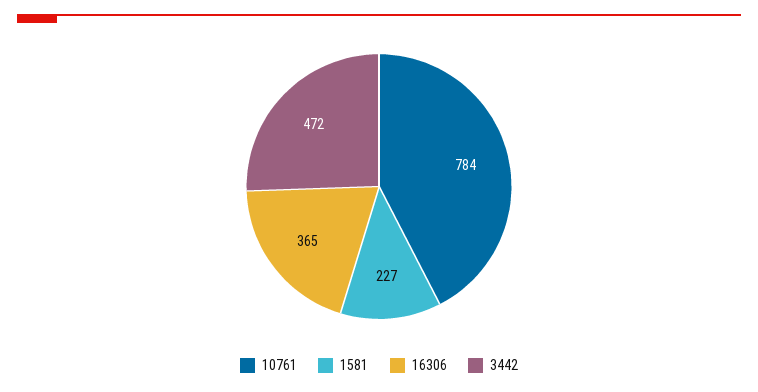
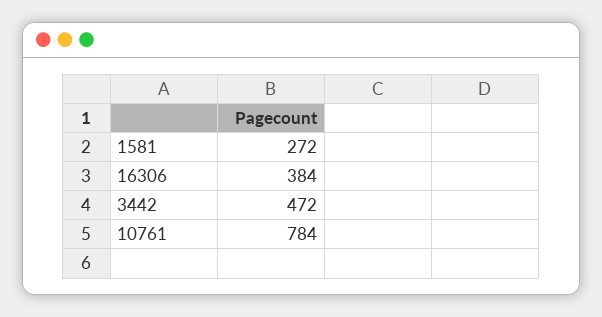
1581: 227 -> 272
16306: 365 -> 384

